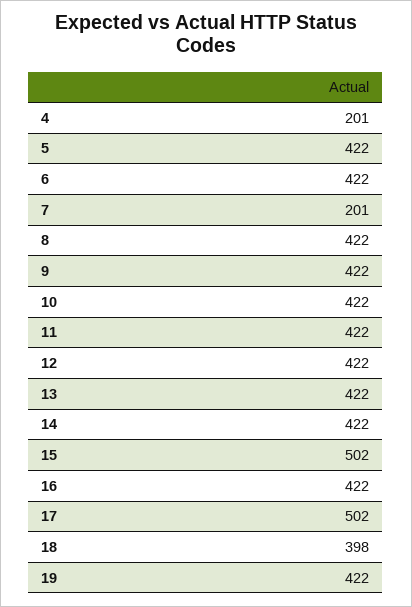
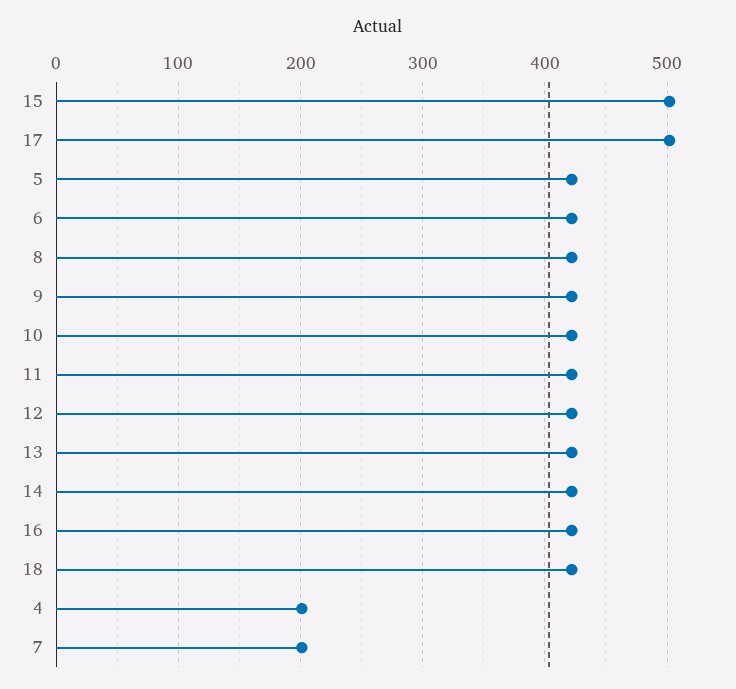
18: 398 -> 420
19: 422 -> none

